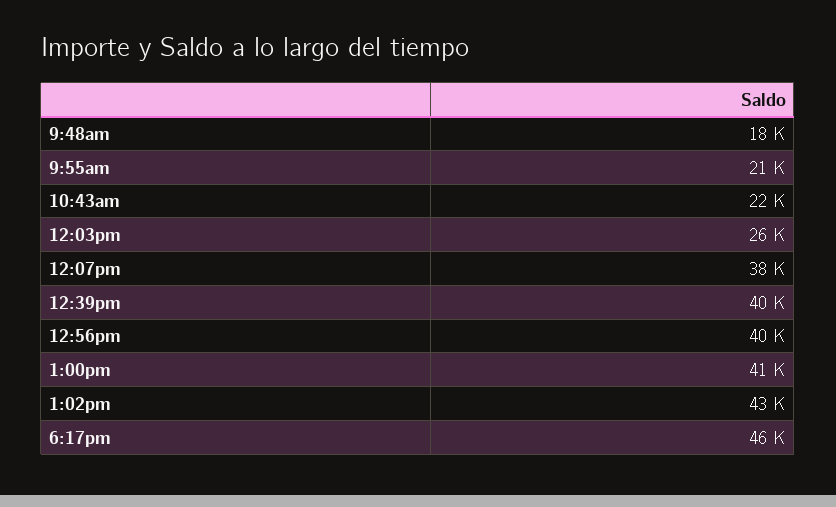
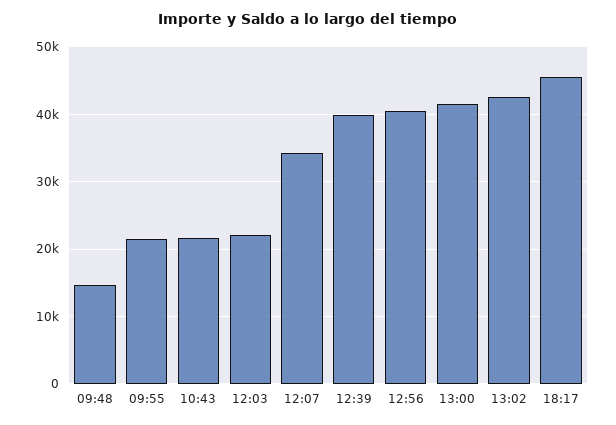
9:48am: 18000 -> 15000
12:03pm: 26000 -> 22000
12:07pm: 38000 -> 34000

